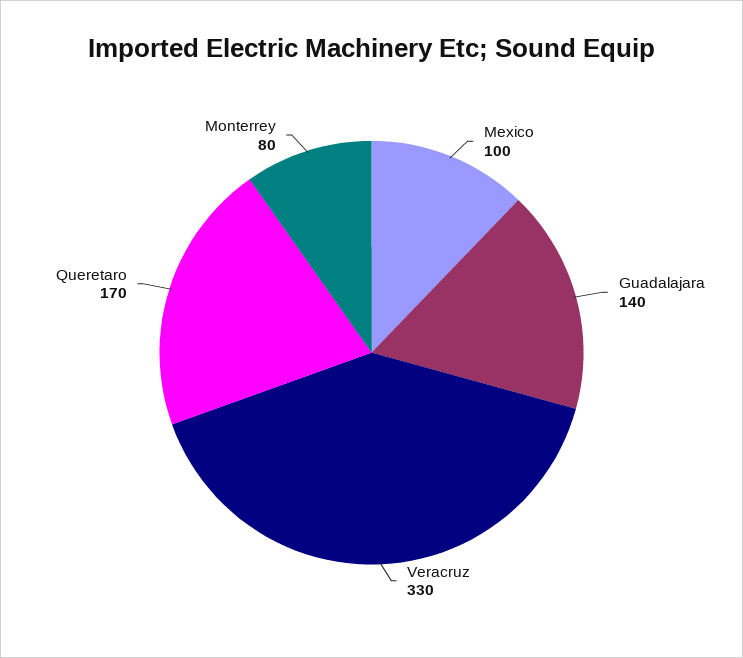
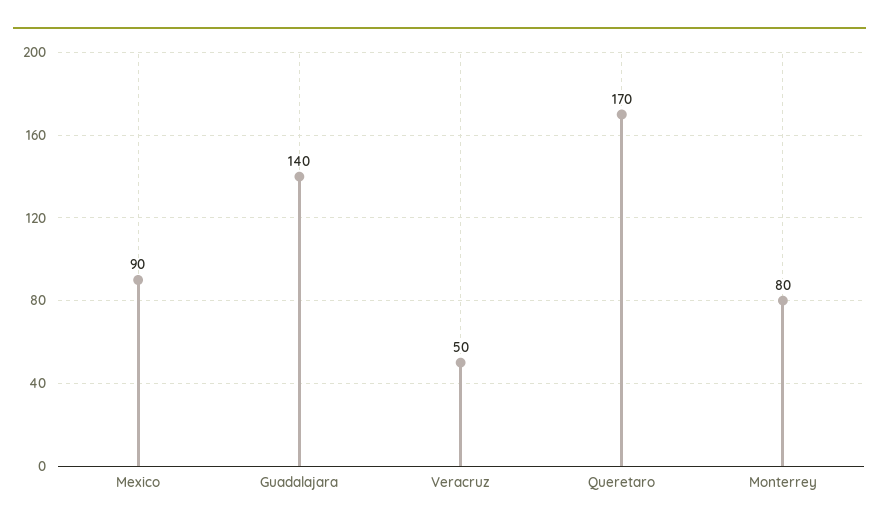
Mexico: 100 -> 90
Veracruz: 330 -> 50

